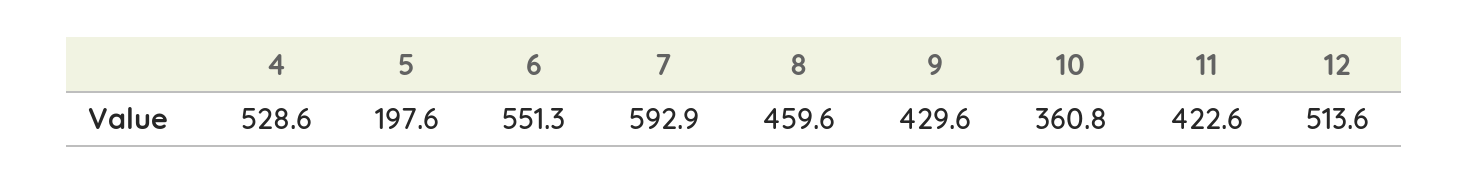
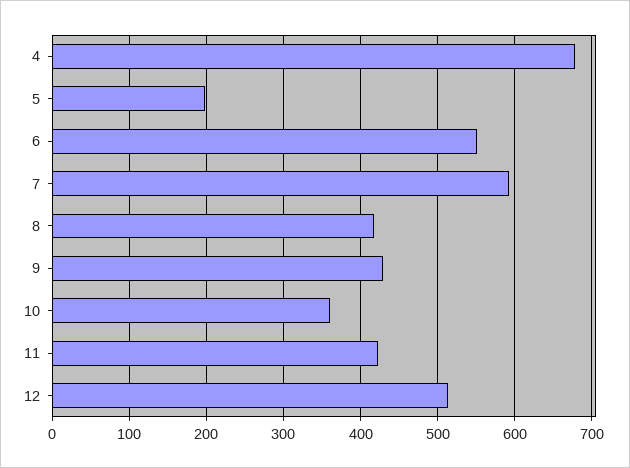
4: 528.6 -> 680
8: 459.6 -> 420

